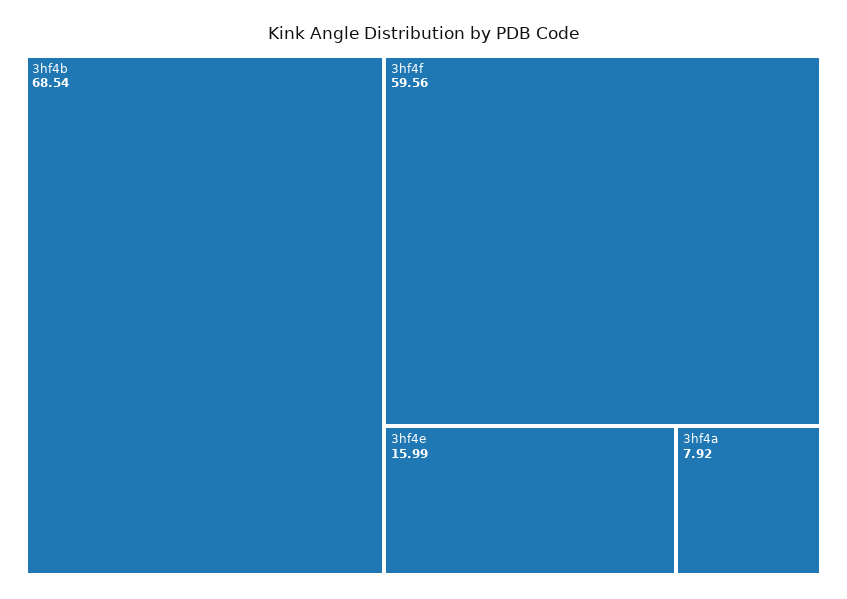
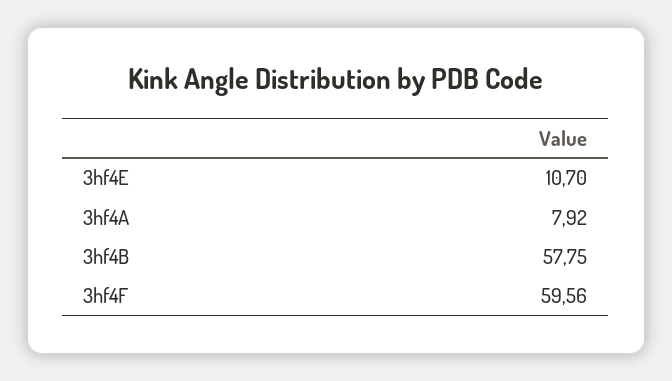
3hf4b: 68.54 -> 57.75
3hf4e: 15.99 -> 10.7

